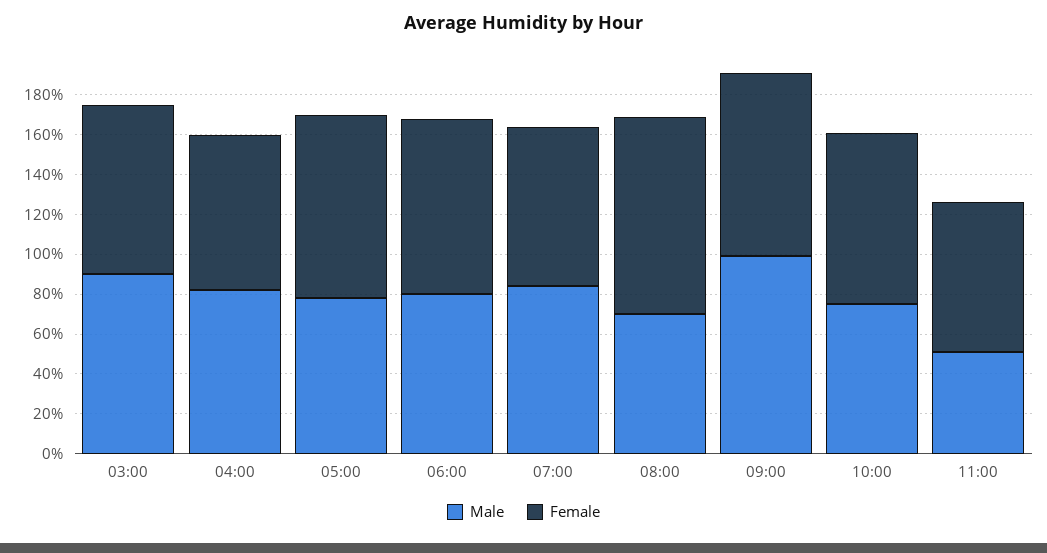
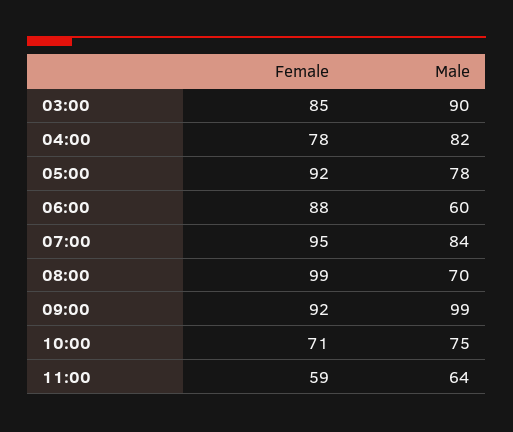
Male, 06:00: 80 -> 60
Female, 07:00: 80 -> 95
Female, 10:00: 85 -> 71
Male, 11:00: 50 -> 64
Female, 11:00: 75 -> 59

